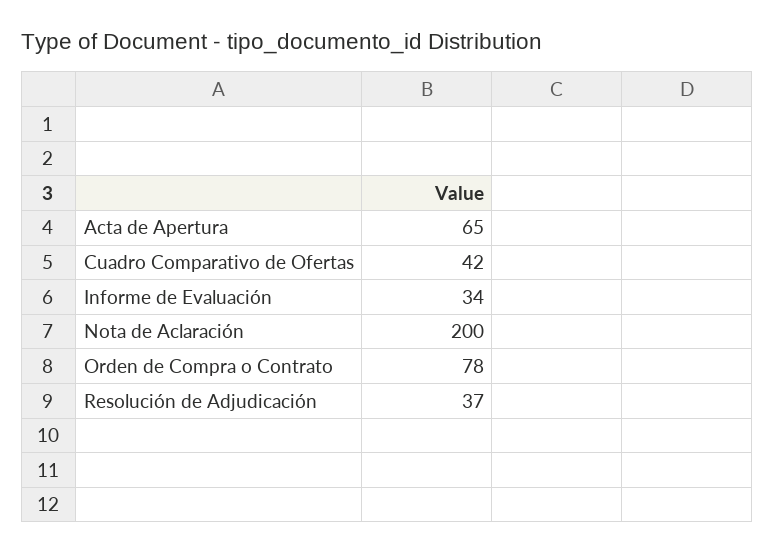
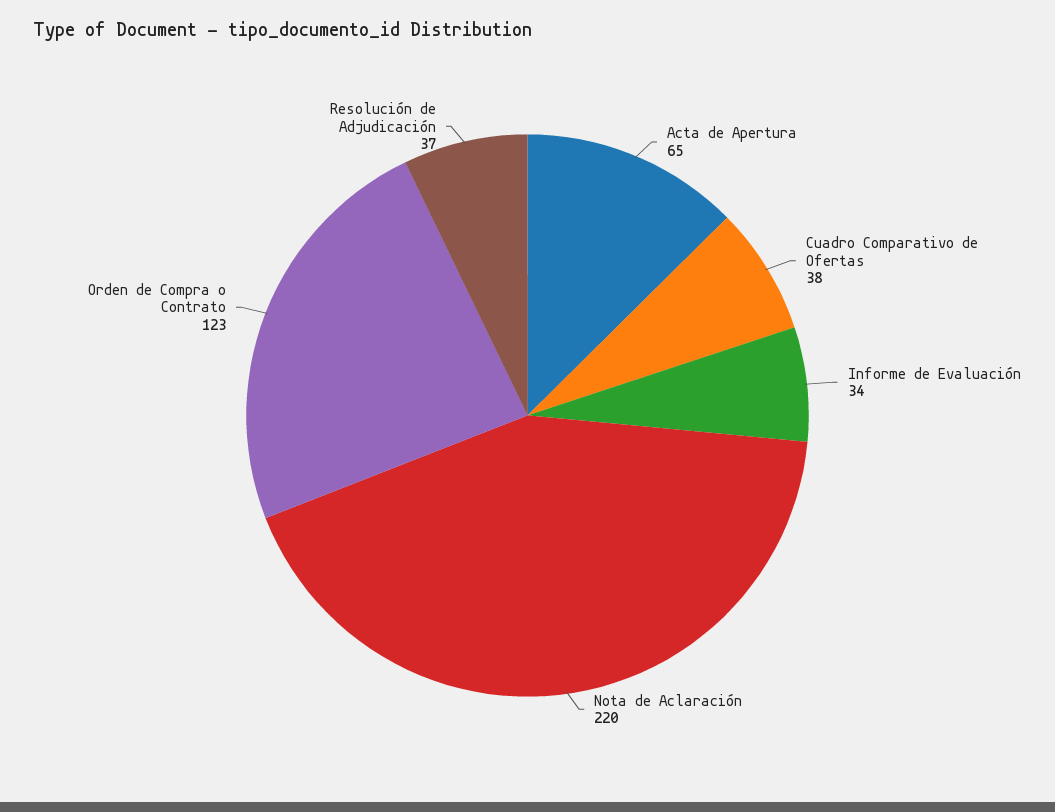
Cuadro Comparativo de Ofertas: 42 -> 38
Nota de Aclaración: 200 -> 220
Orden de Compra o Contrato: 78 -> 123

